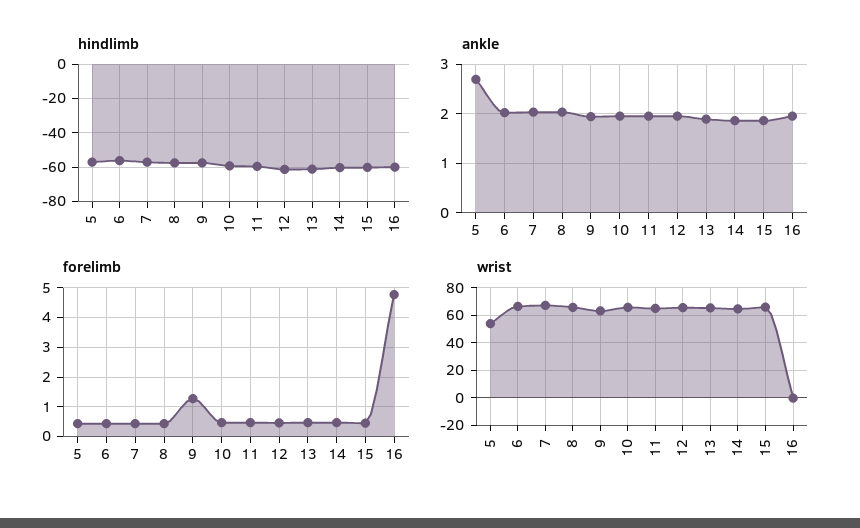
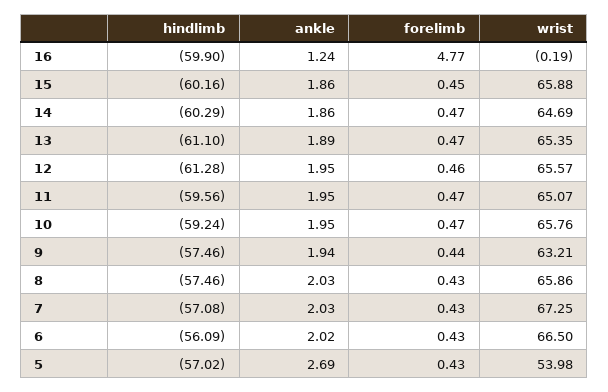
ankle, 16: 2 -> 1.24
forelimb, 9: 1.25 -> 0.44

